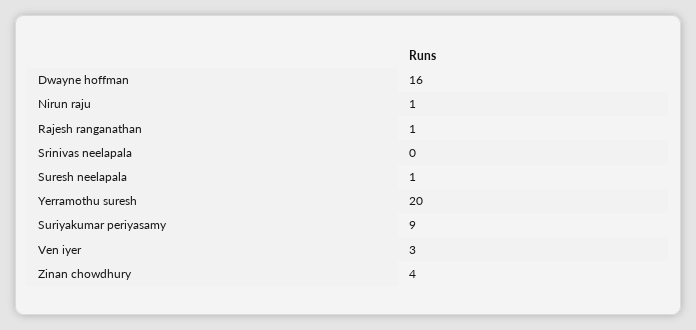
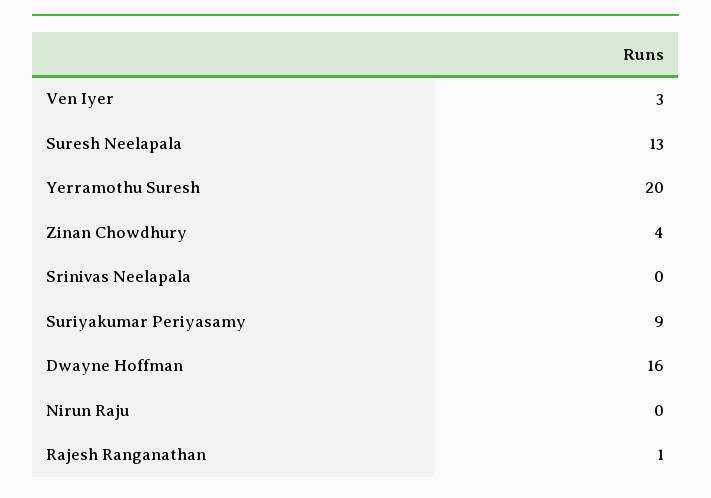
Nirun raju: 1 -> 0
Suresh neelapala: 1 -> 13

